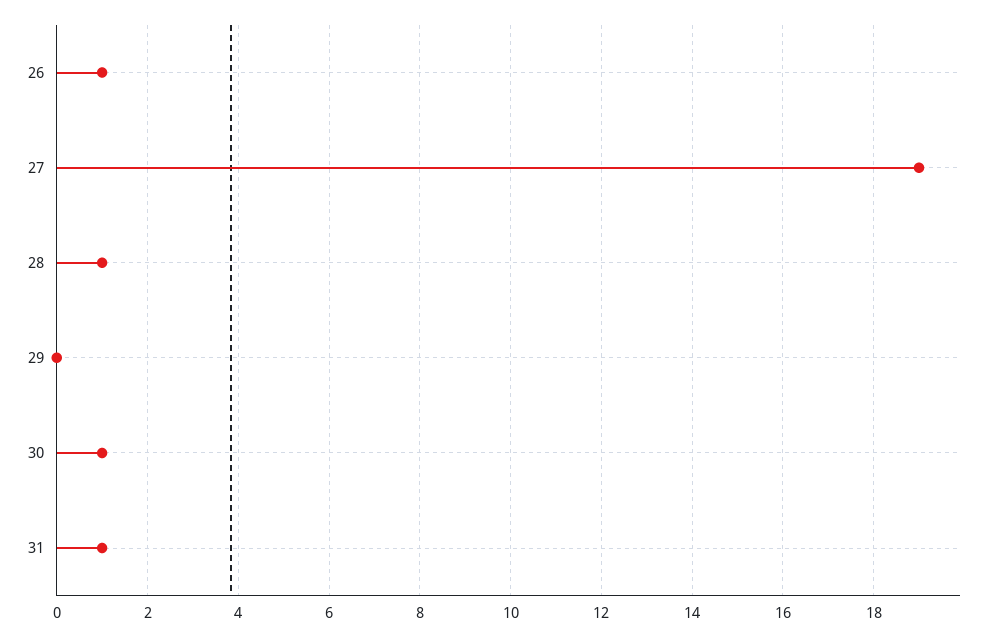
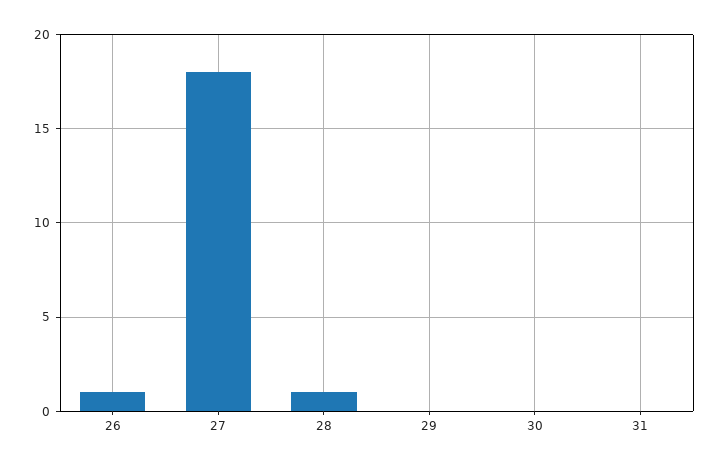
27: 19 -> 18
30: 1 -> 0
31: 1 -> 0

